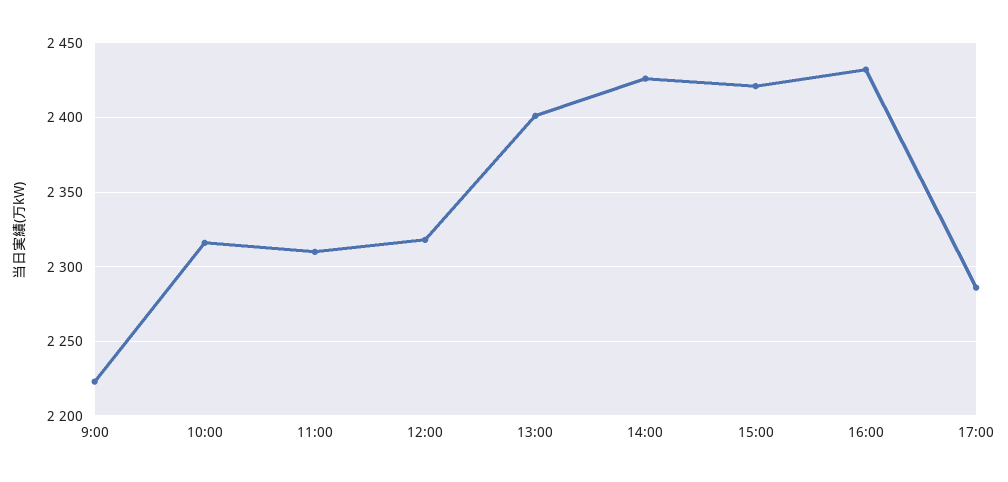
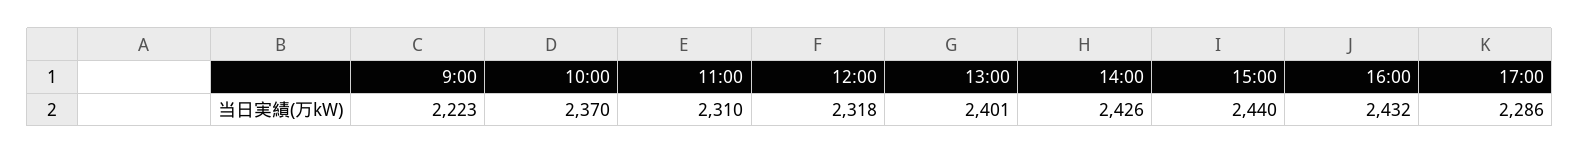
10:00: 2315 -> 2370
15:00: 2420 -> 2440

